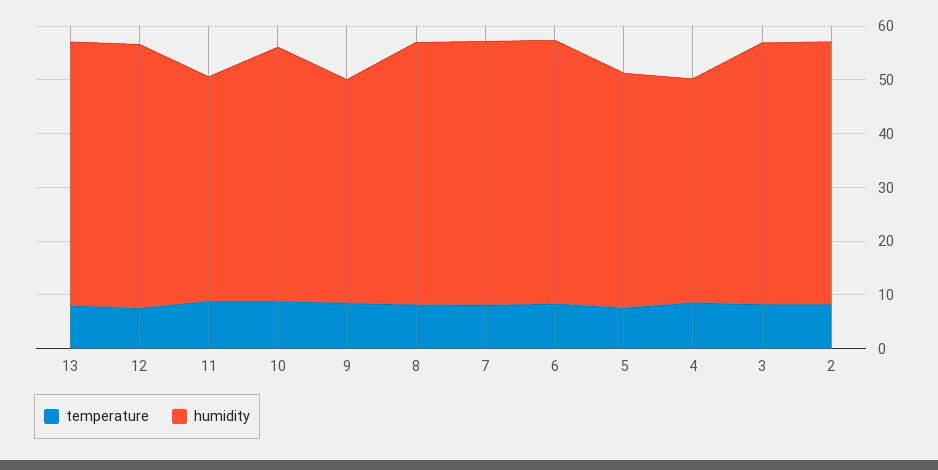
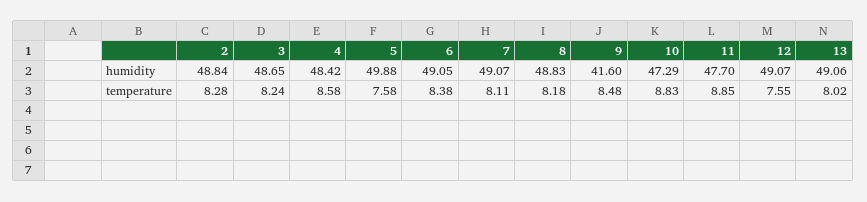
humidity, 11: 42 -> 47.7
humidity, 5: 44 -> 49.88
humidity, 4: 42 -> 48.42

